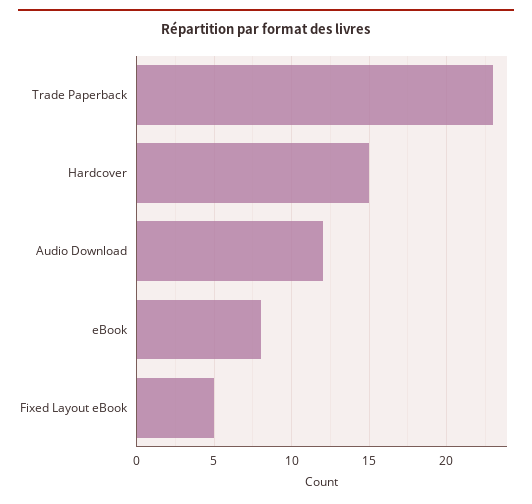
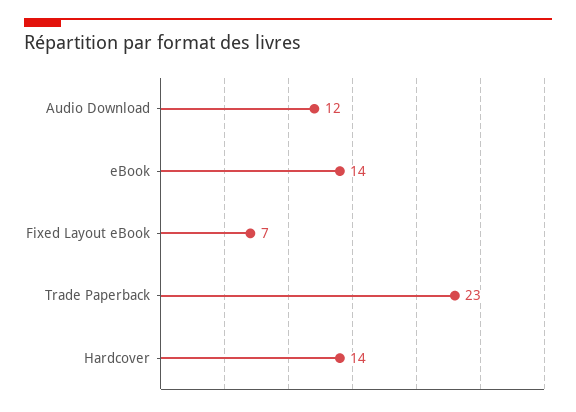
Hardcover: 15 -> 14
eBook: 8 -> 14
Fixed Layout eBook: 5 -> 7

